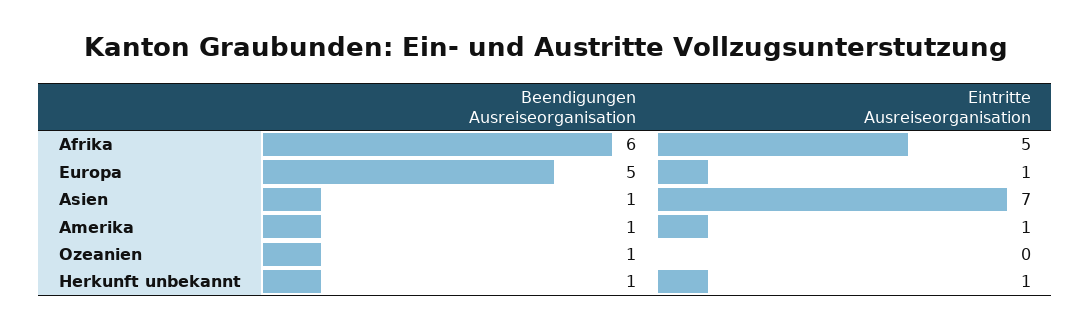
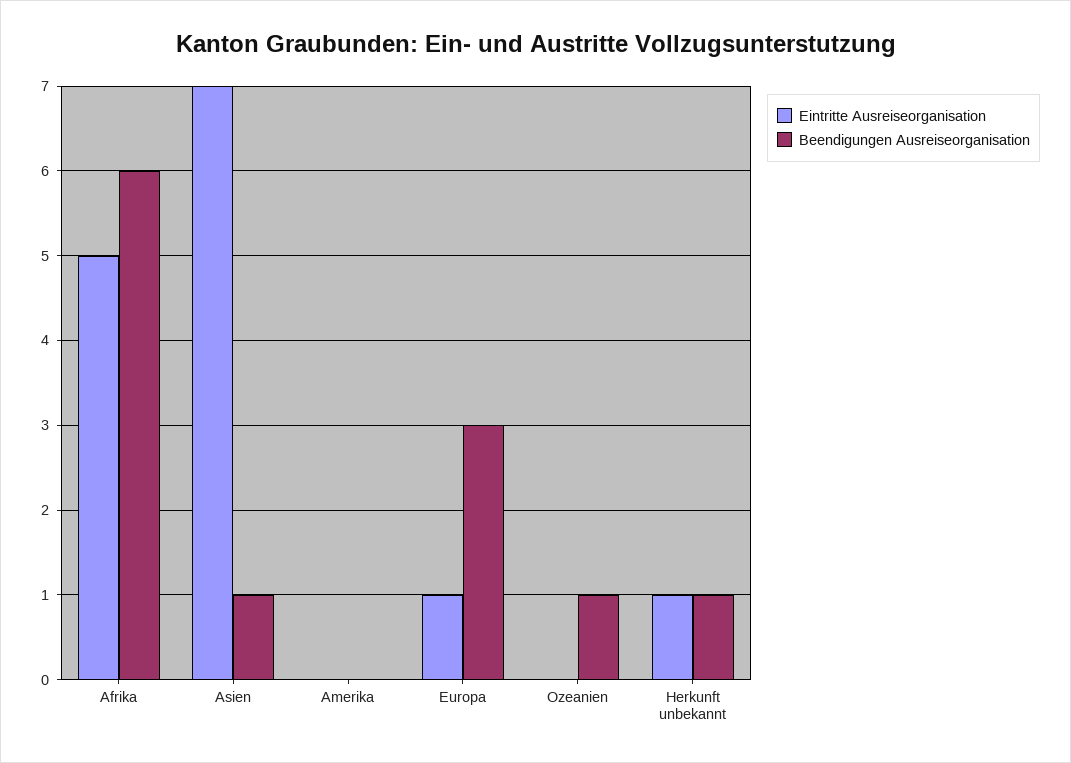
Beendigungen Ausreiseorganisation, Europa: 5 -> 3
Beendigungen Ausreiseorganisation, Amerika: 1 -> 0
Eintritte Ausreiseorganisation, Amerika: 1 -> 0

